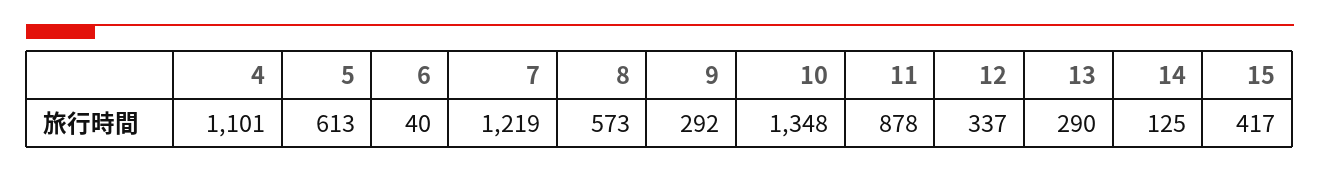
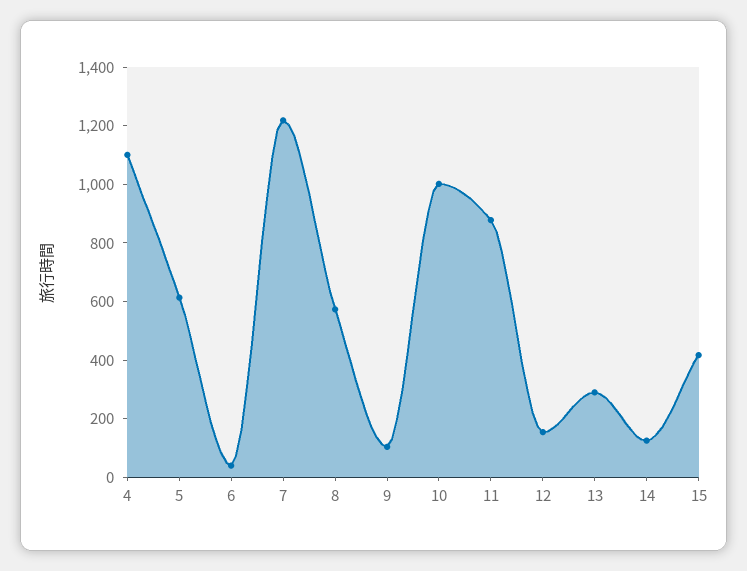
9: 292 -> 100
10: 1348 -> 1000
12: 337 -> 150

